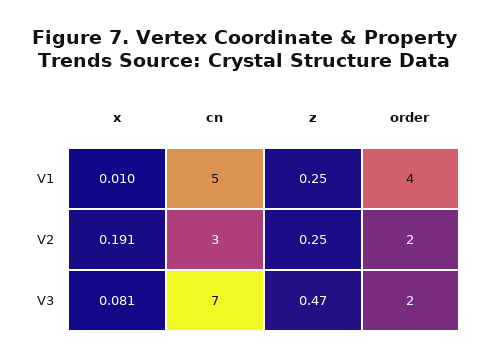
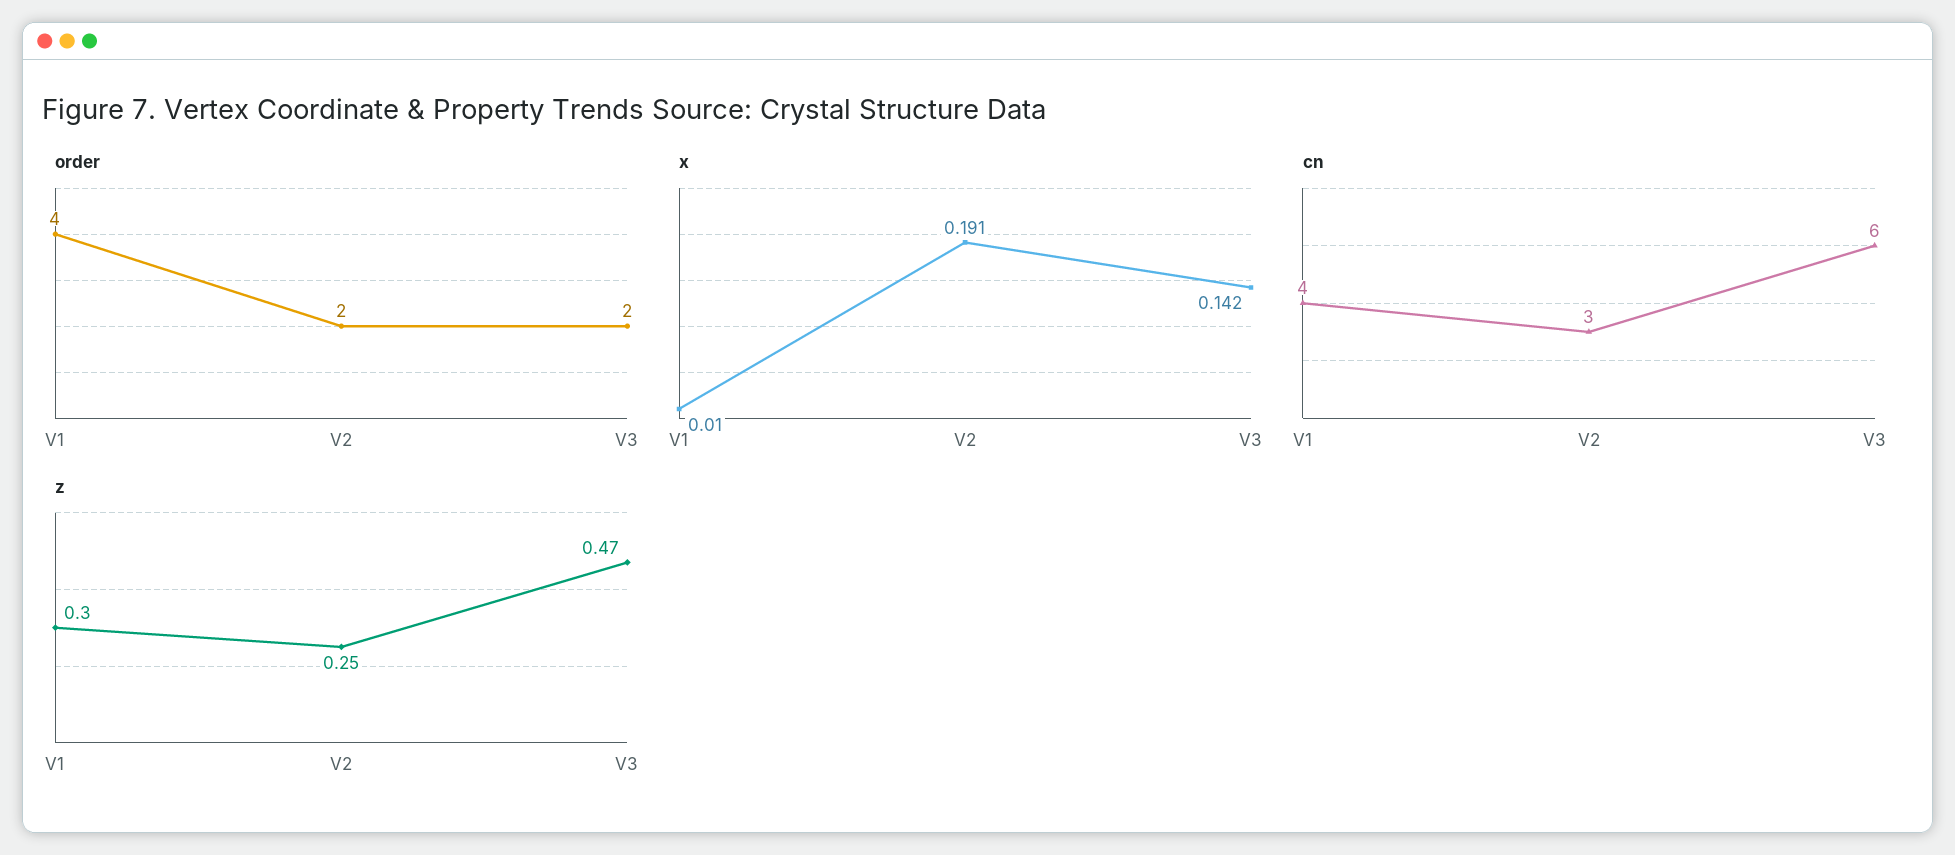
cn, V1: 5 -> 4
z, V1: 0.25 -> 0.3
x, V3: 0.081 -> 0.142
cn, V3: 7 -> 6

